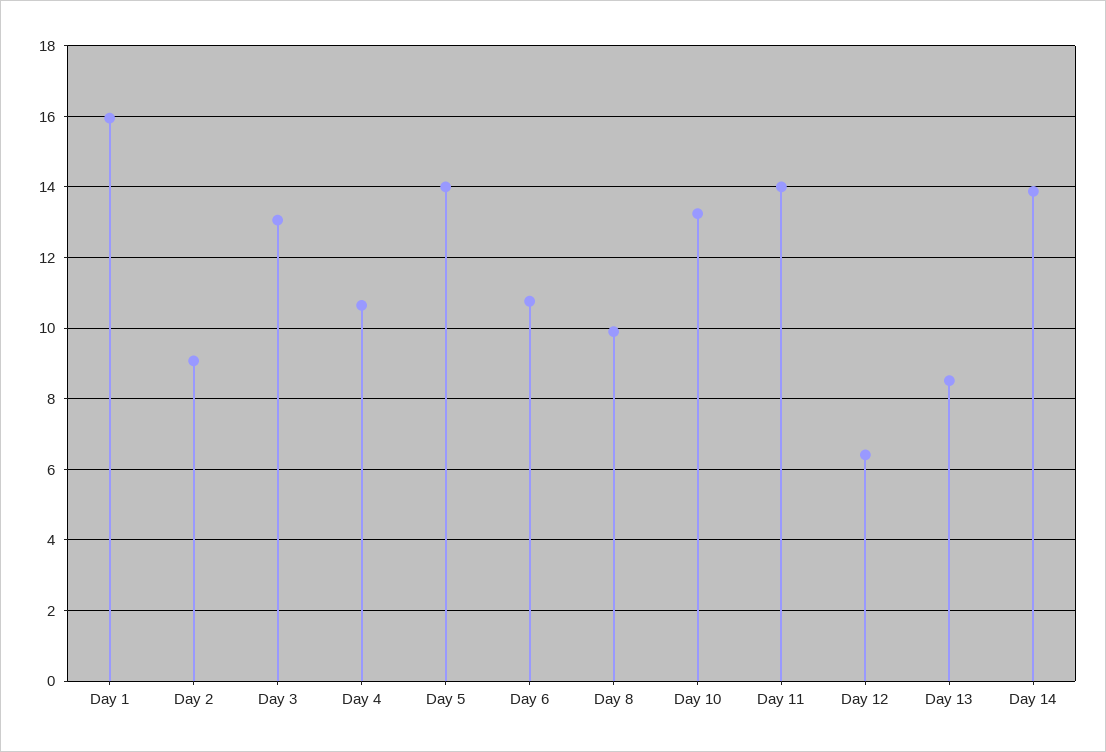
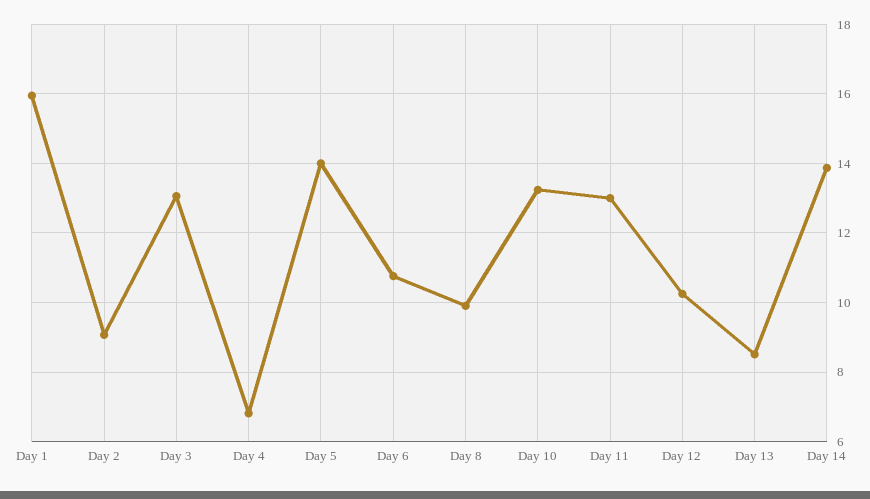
Day 4: 10.6 -> 6.8
Day 11: 14 -> 13
Day 12: 6.4 -> 10.2

